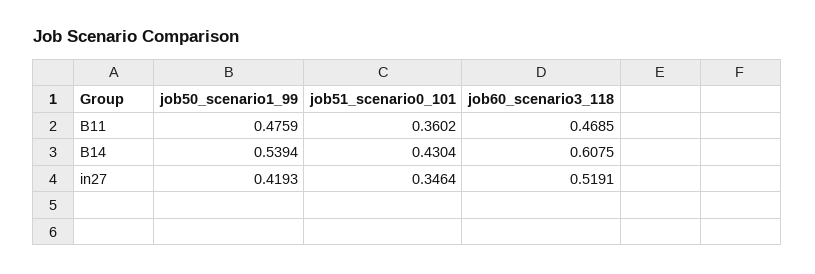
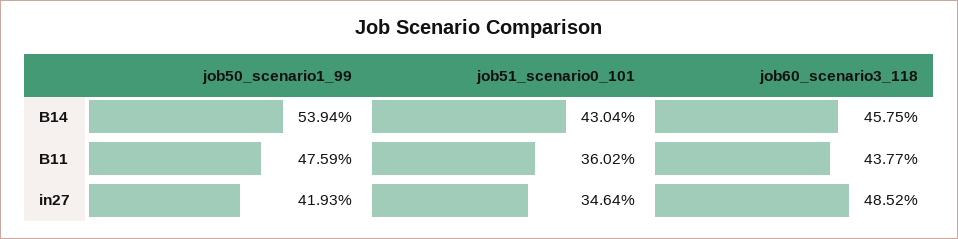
job60_scenario3_118, B11: 0.4685 -> 0.4377
job60_scenario3_118, B14: 0.6075 -> 0.4575
job60_scenario3_118, in27: 0.5191 -> 0.4852

